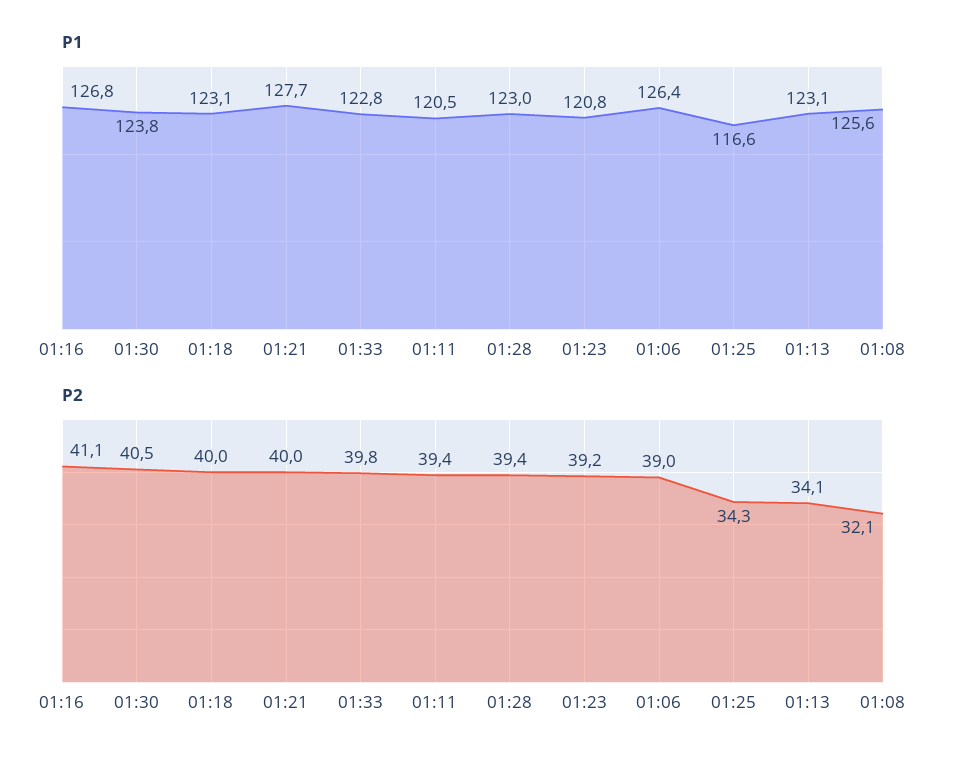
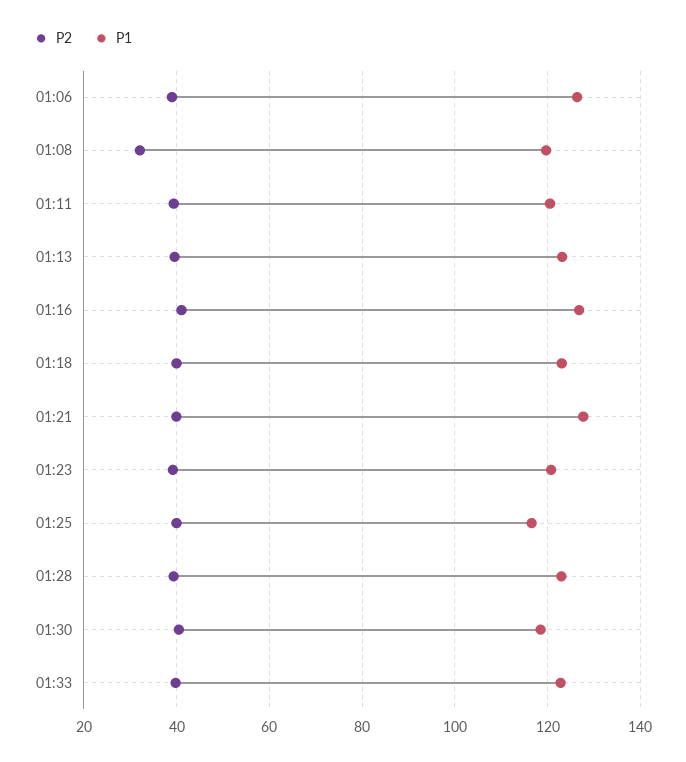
P1, 01:30: 123.8 -> 118
P1, 01:08: 125.6 -> 120
P2, 01:25: 34.3 -> 40
P2, 01:13: 34.1 -> 40

